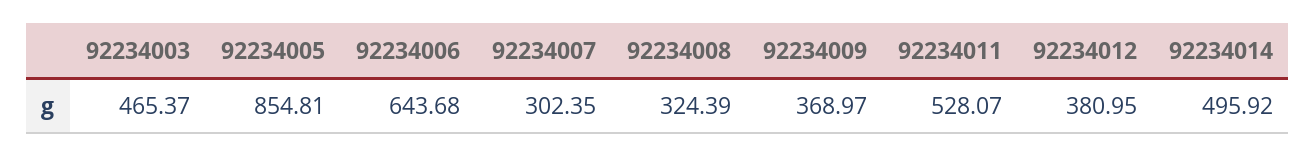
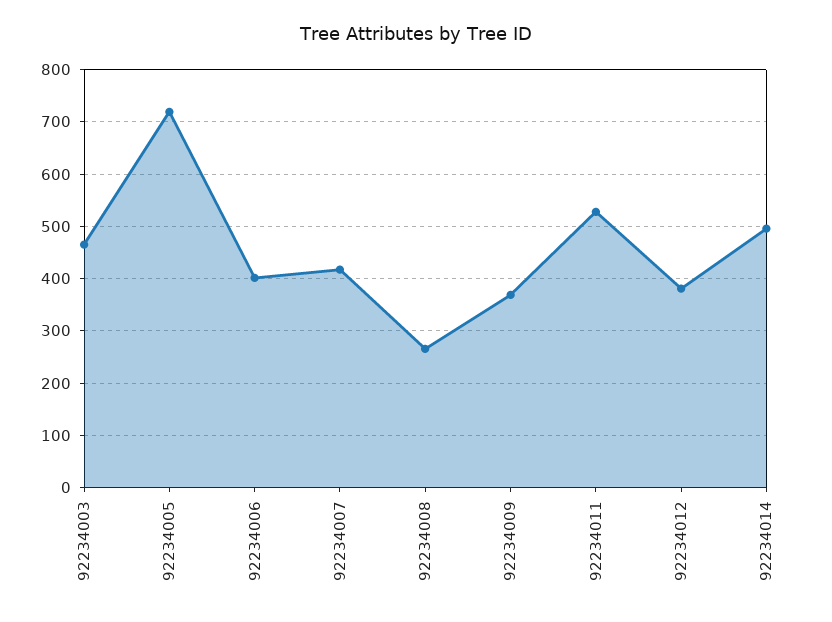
92234005: 854.81 -> 720
92234006: 643.68 -> 400
92234007: 302.35 -> 420
92234008: 324.39 -> 260

